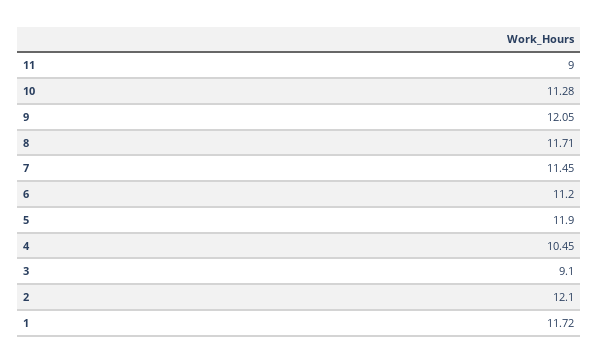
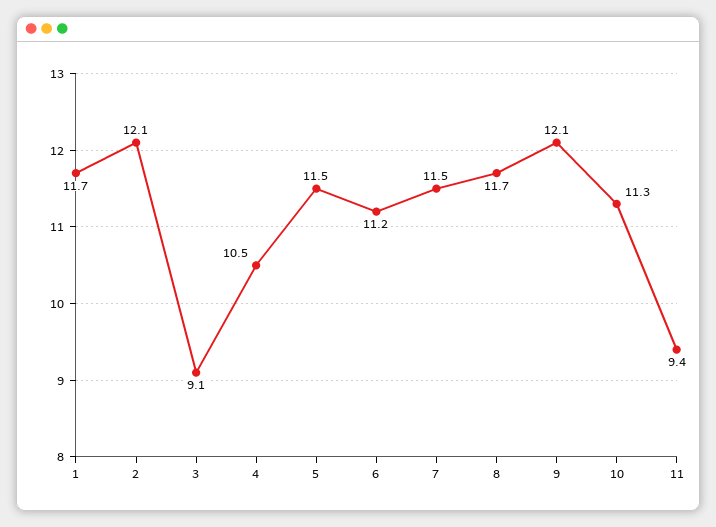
11: 9 -> 9.4
5: 11.9 -> 11.5

